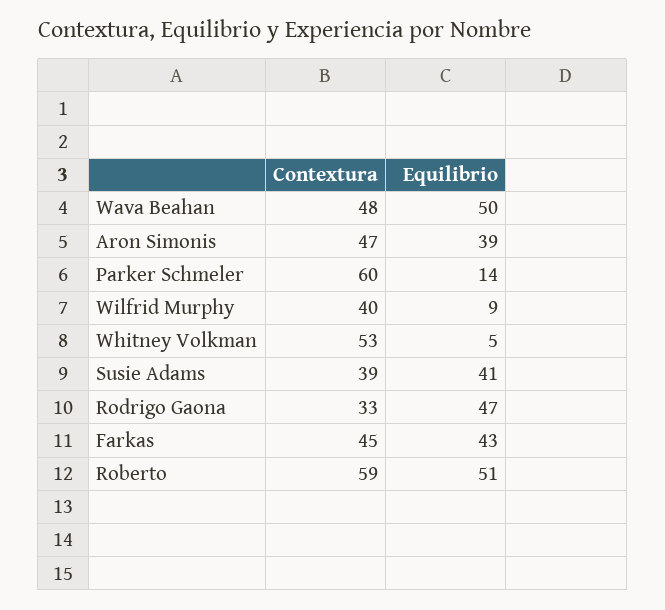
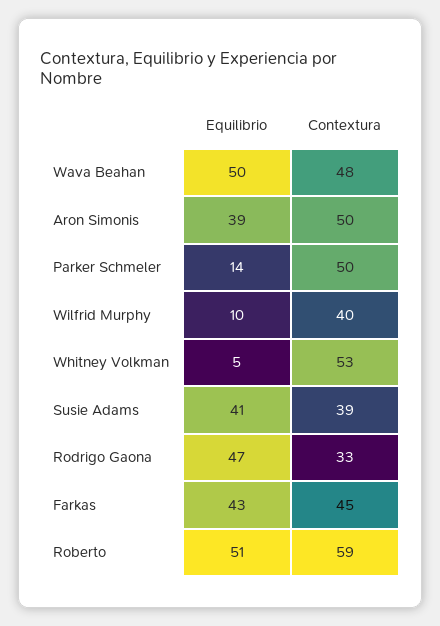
Contextura, Aron Simonis: 47 -> 50
Contextura, Parker Schmeler: 60 -> 50
Equilibrio, Wilfrid Murphy: 9 -> 10

